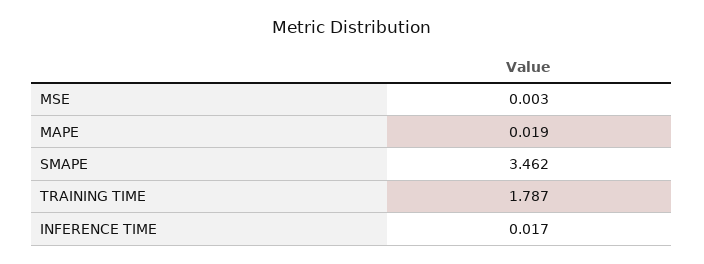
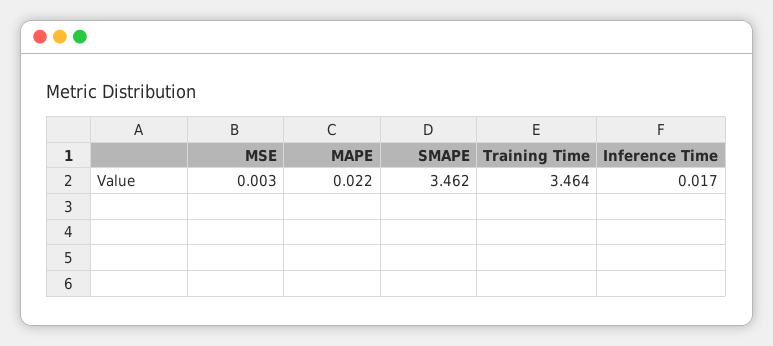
MAPE: 0.019 -> 0.022
TRAINING TIME: 1.787 -> 3.464

